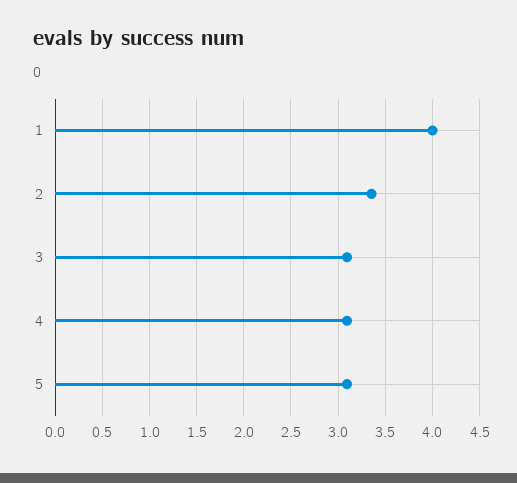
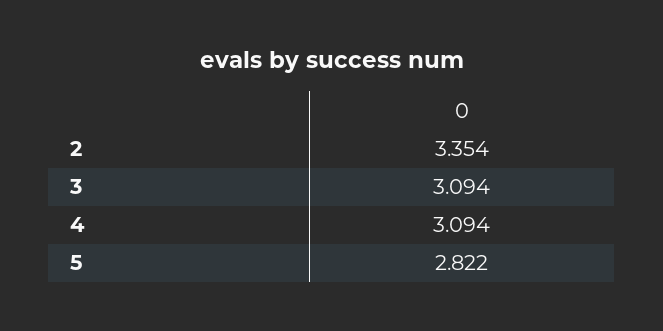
1: 4 -> none
5: 3.1 -> 2.822

